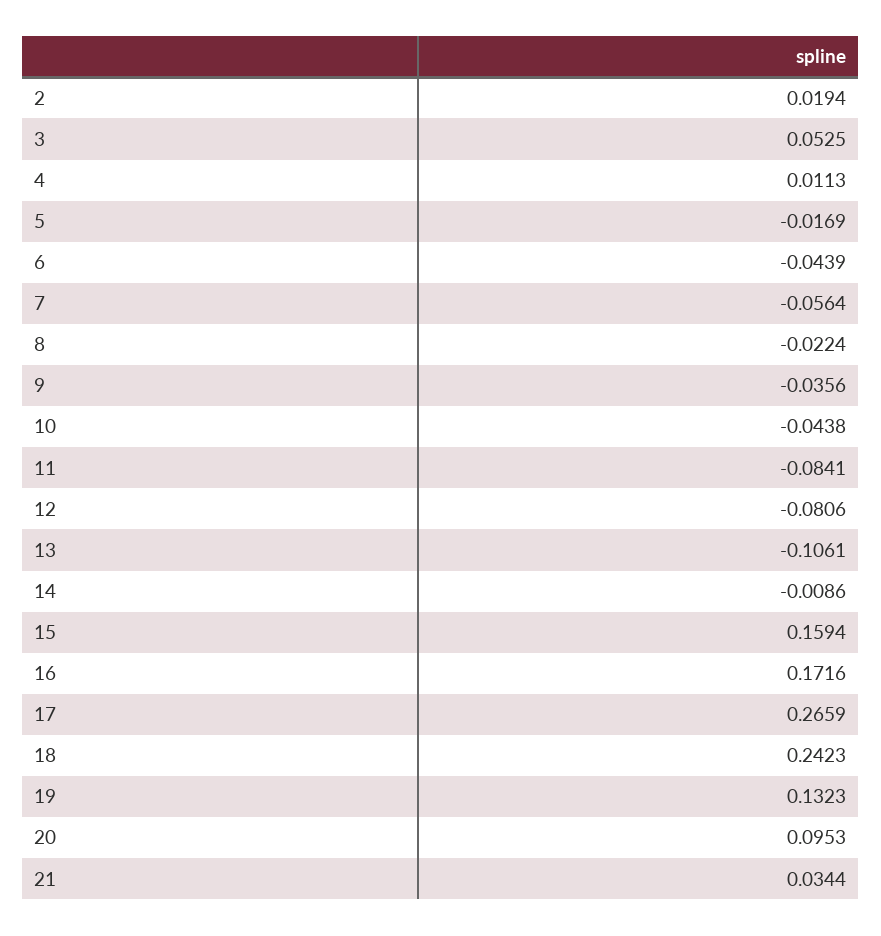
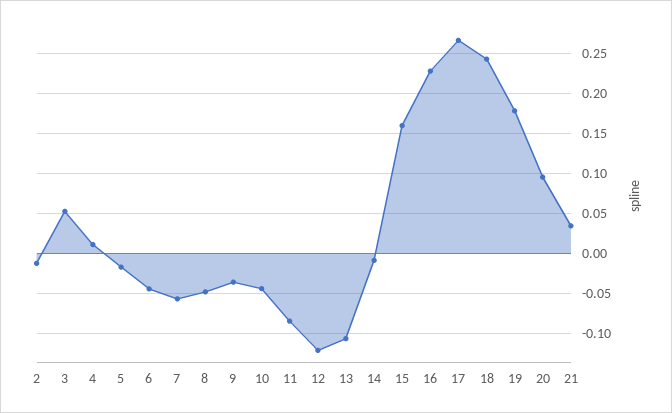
2: 0.0194 -> -0.01
8: -0.0224 -> -0.05
12: -0.0806 -> -0.12
16: 0.1716 -> 0.23
19: 0.1323 -> 0.18

